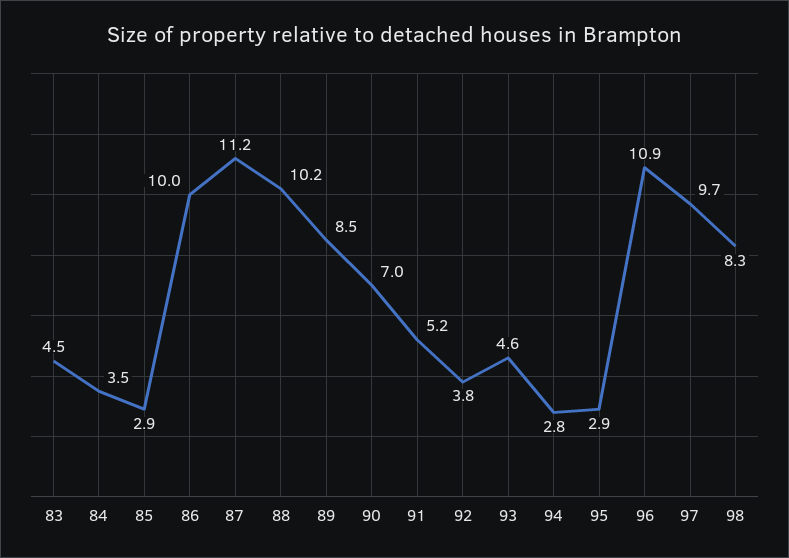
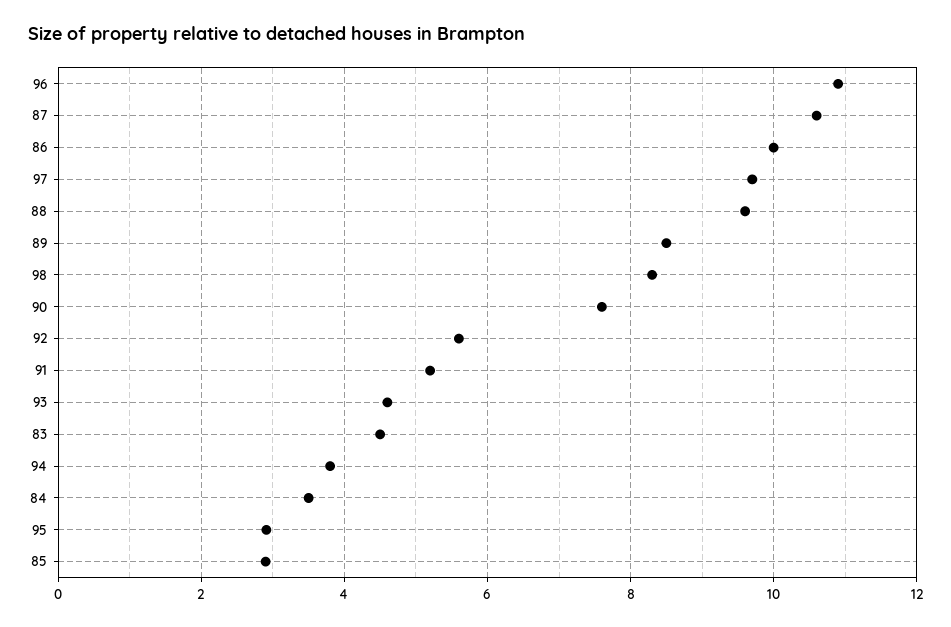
87: 11.2 -> 10.6
88: 10.2 -> 9.6
90: 7 -> 7.6
92: 3.8 -> 5.6
94: 2.8 -> 3.8

